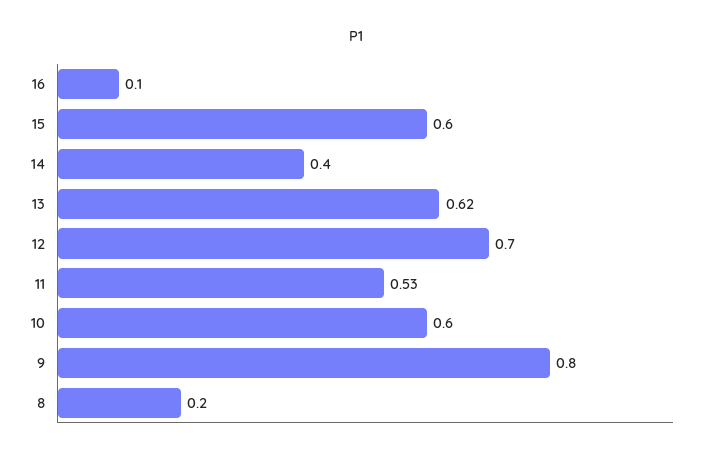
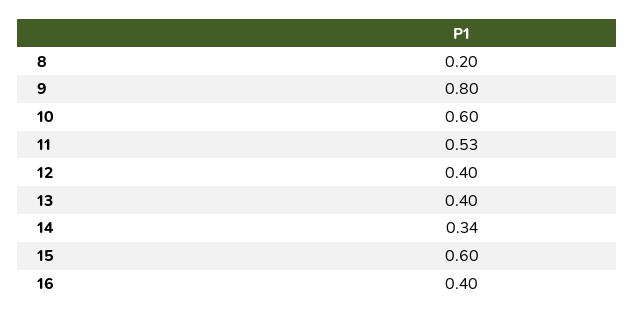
16: 0.1 -> 0.4
14: 0.4 -> 0.34
13: 0.62 -> 0.4
12: 0.7 -> 0.4

